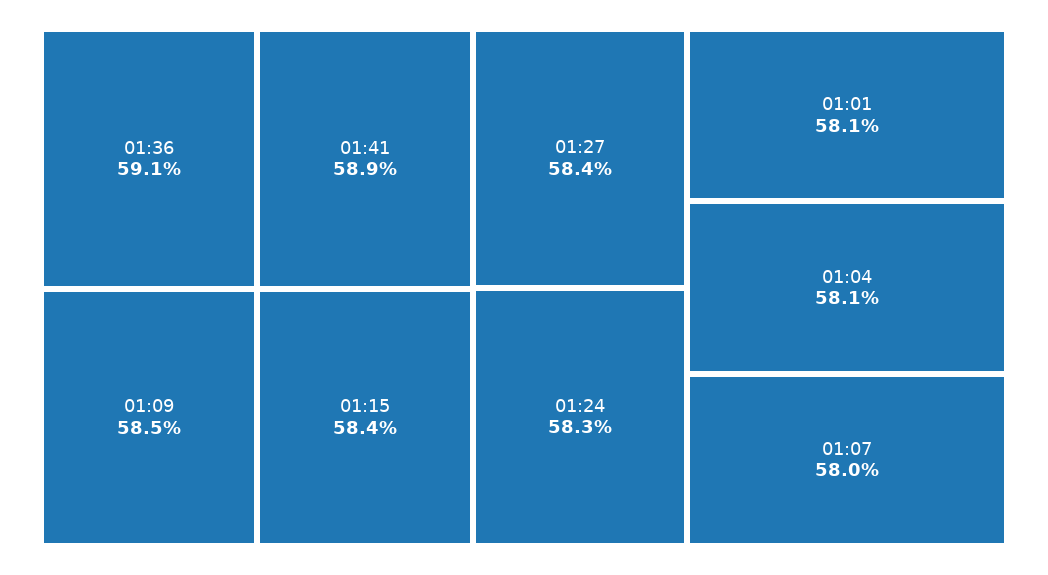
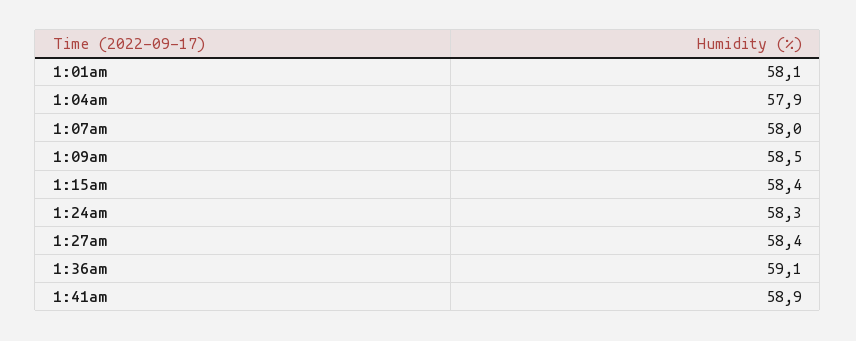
01:04: 58.1 -> 57.9

